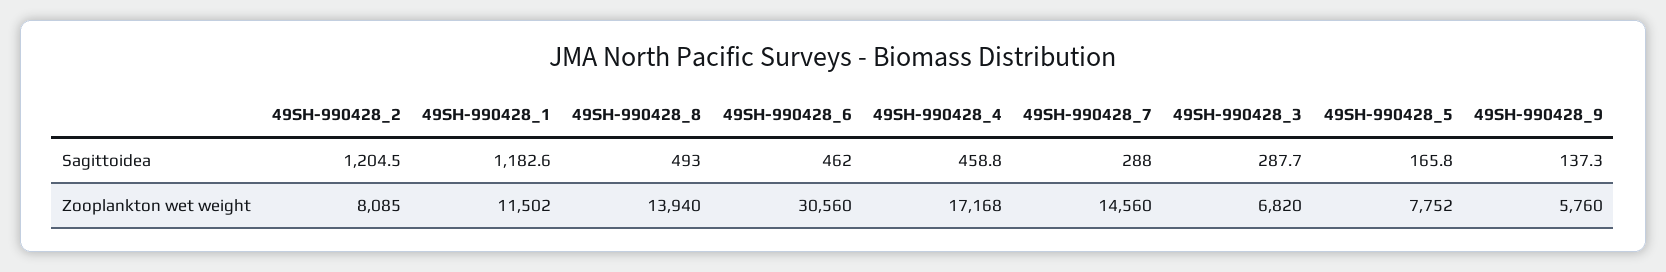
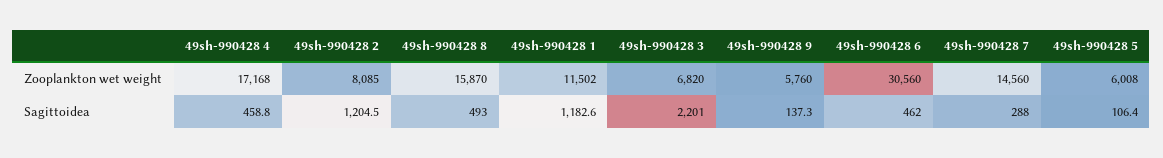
49SH-990428_3, Sagittoidea: 287.7 -> 2201
49SH-990428_5, Sagittoidea: 165.8 -> 106.4
49SH-990428_8, Zooplankton wet weight: 13940 -> 15870
49SH-990428_5, Zooplankton wet weight: 7752 -> 6008

